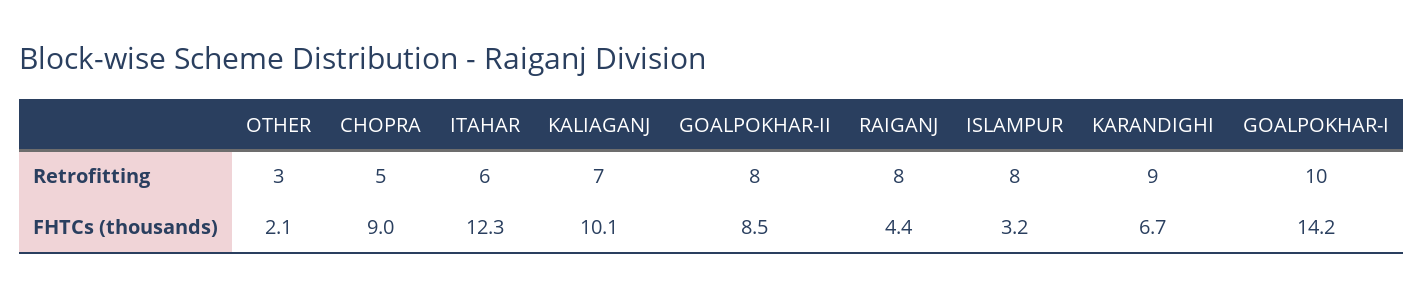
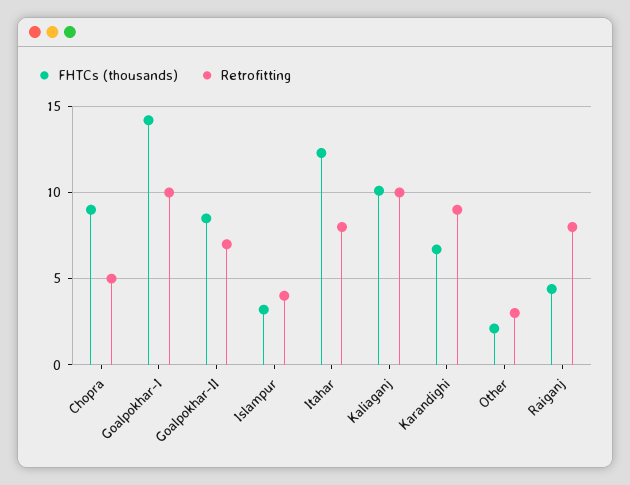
Retrofitting, ITAHAR: 6 -> 8
Retrofitting, KALIAGANJ: 7 -> 10
Retrofitting, GOALPOKHAR-II: 8 -> 7
Retrofitting, ISLAMPUR: 8 -> 4

